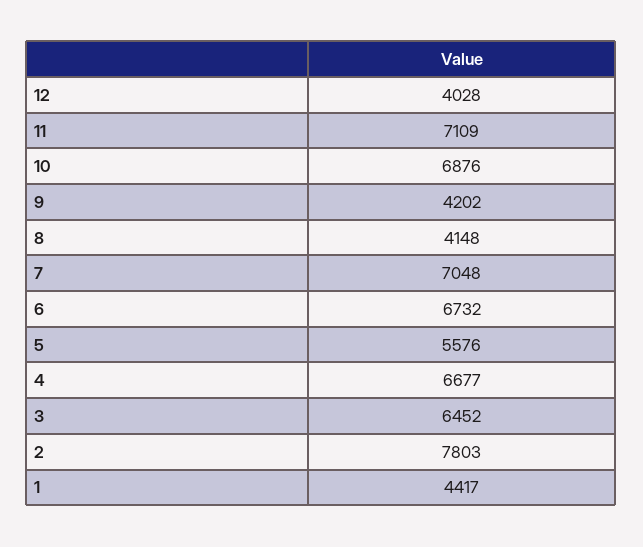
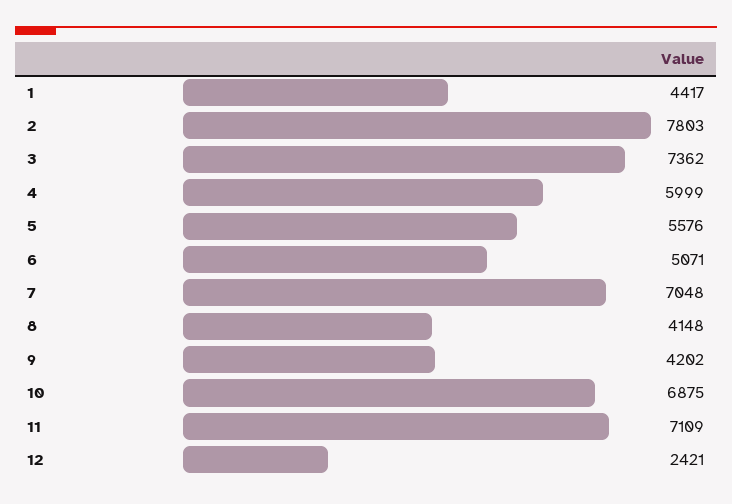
12: 4028 -> 2421
10: 6876 -> 6875
6: 6732 -> 5071
4: 6677 -> 5999
3: 6452 -> 7362

